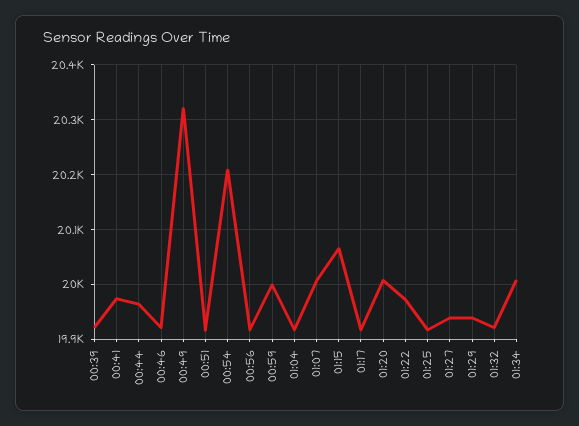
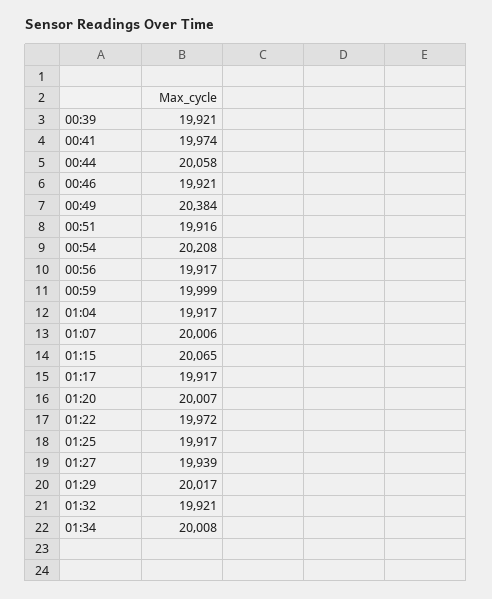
00:44: 19960 -> 20058
00:49: 20320 -> 20384
01:29: 19940 -> 20017

